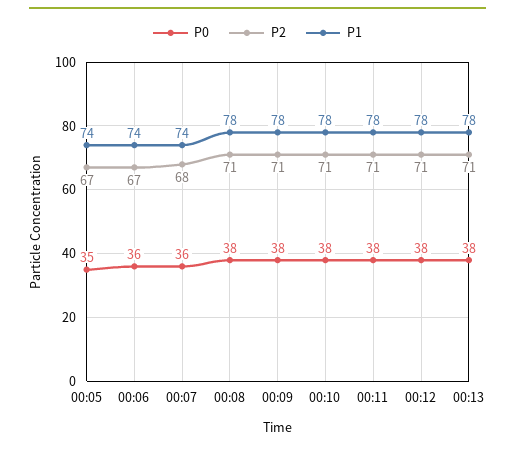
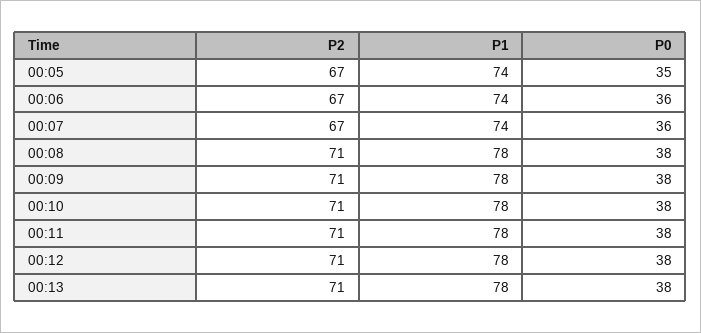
P2, 00:07: 68 -> 67

